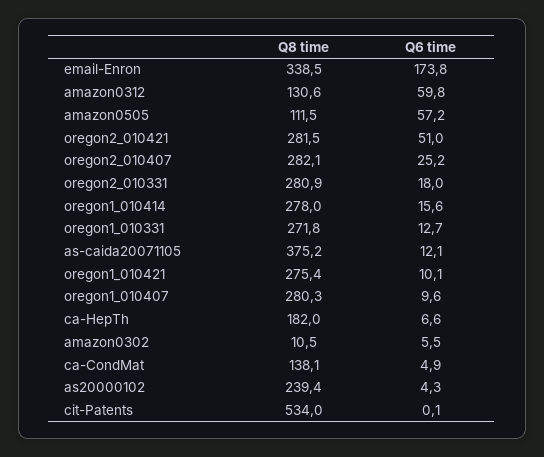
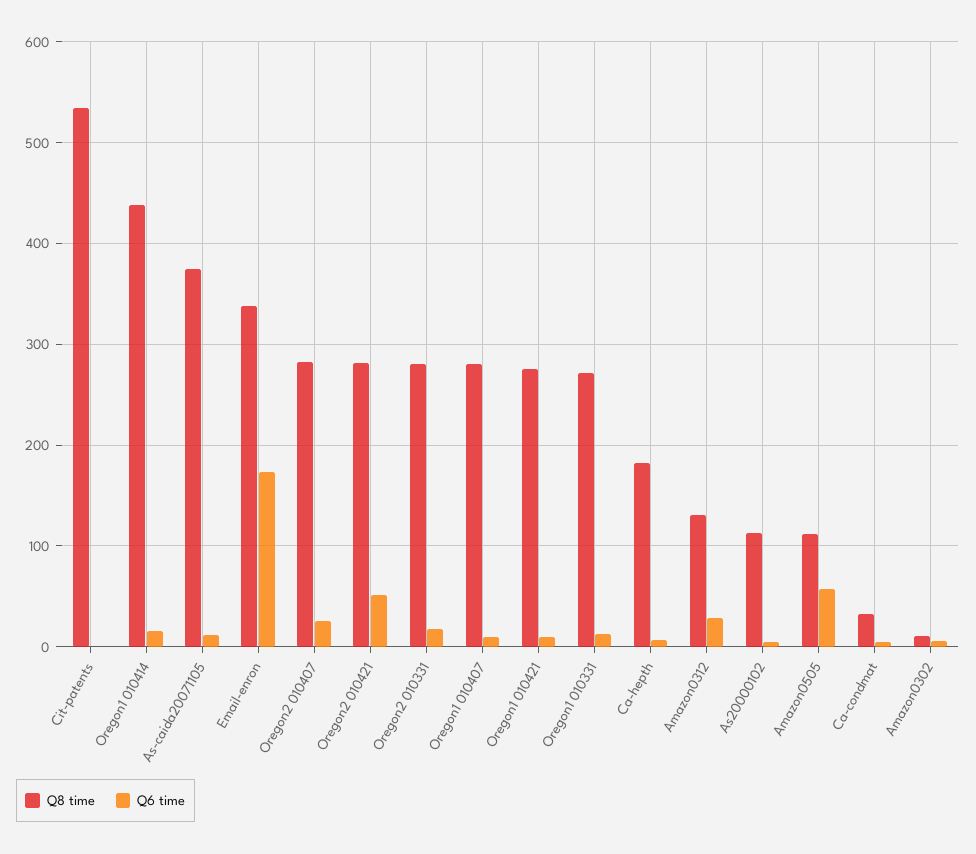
Q6 time, amazon0312: 59.8 -> 30
Q8 time, oregon1_010414: 278 -> 440
Q8 time, ca-CondMat: 138.1 -> 30
Q8 time, as20000102: 239.4 -> 110

